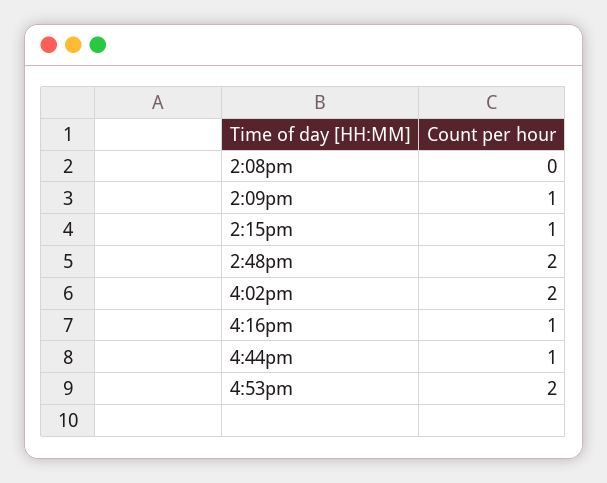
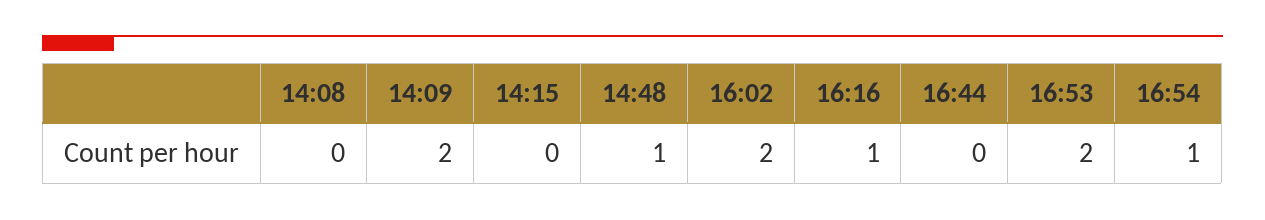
2:09pm: 1 -> 2
2:15pm: 1 -> 0
2:48pm: 2 -> 1
4:44pm: 1 -> 0
16:54: none -> 1

